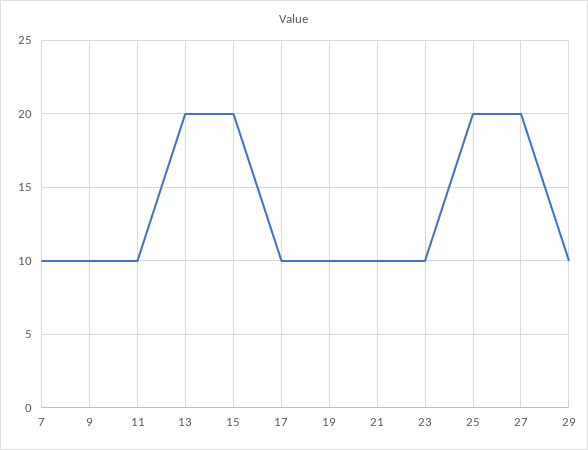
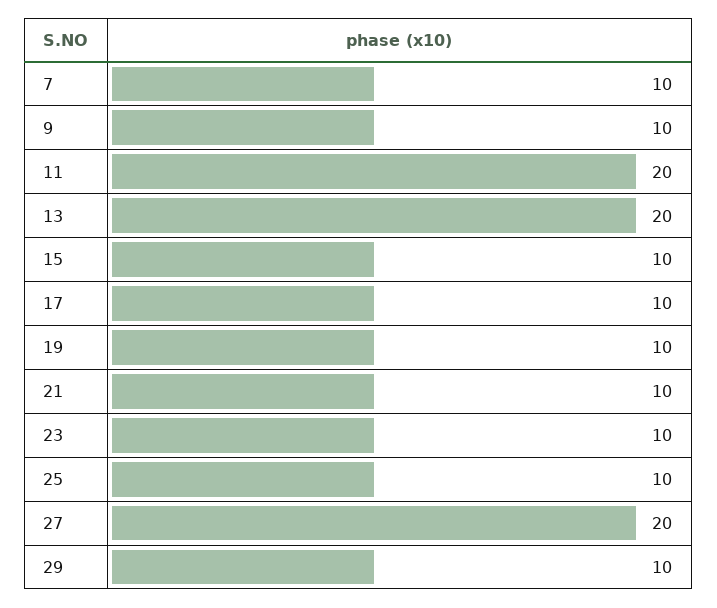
11: 10 -> 20
15: 20 -> 10
25: 20 -> 10

